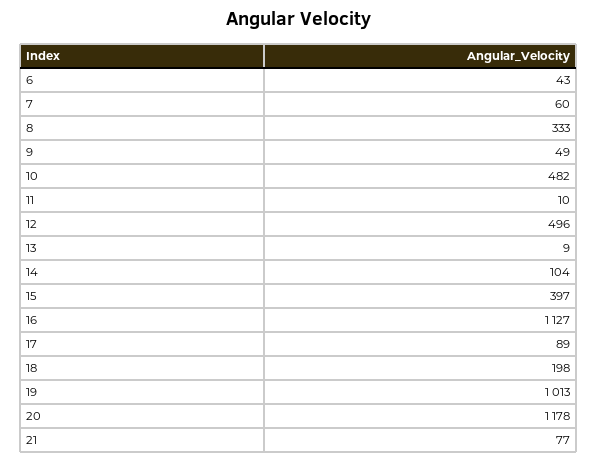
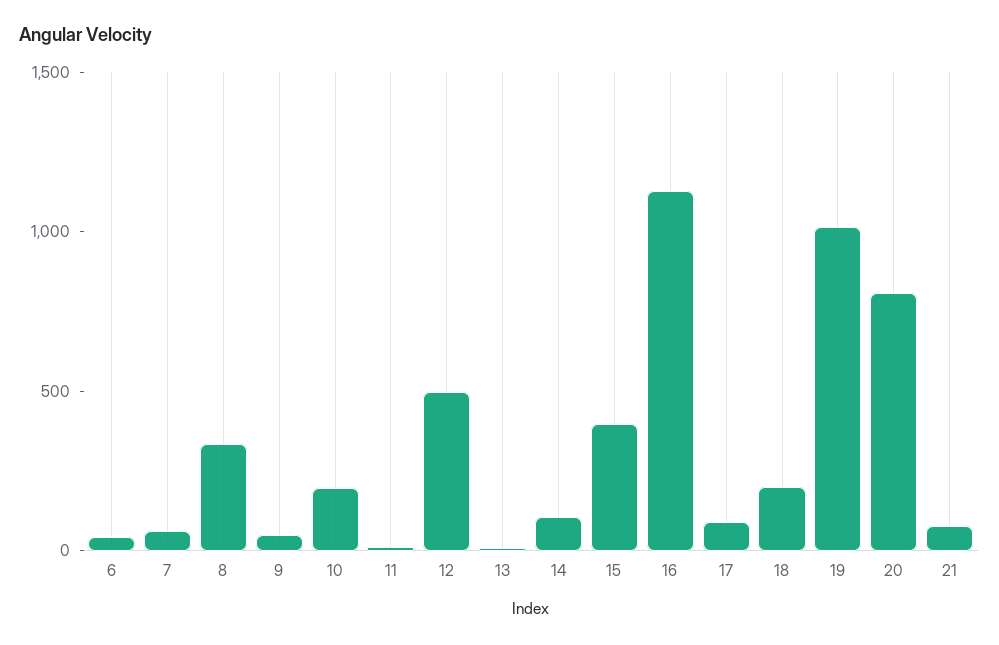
10: 482 -> 200
20: 1178 -> 800

